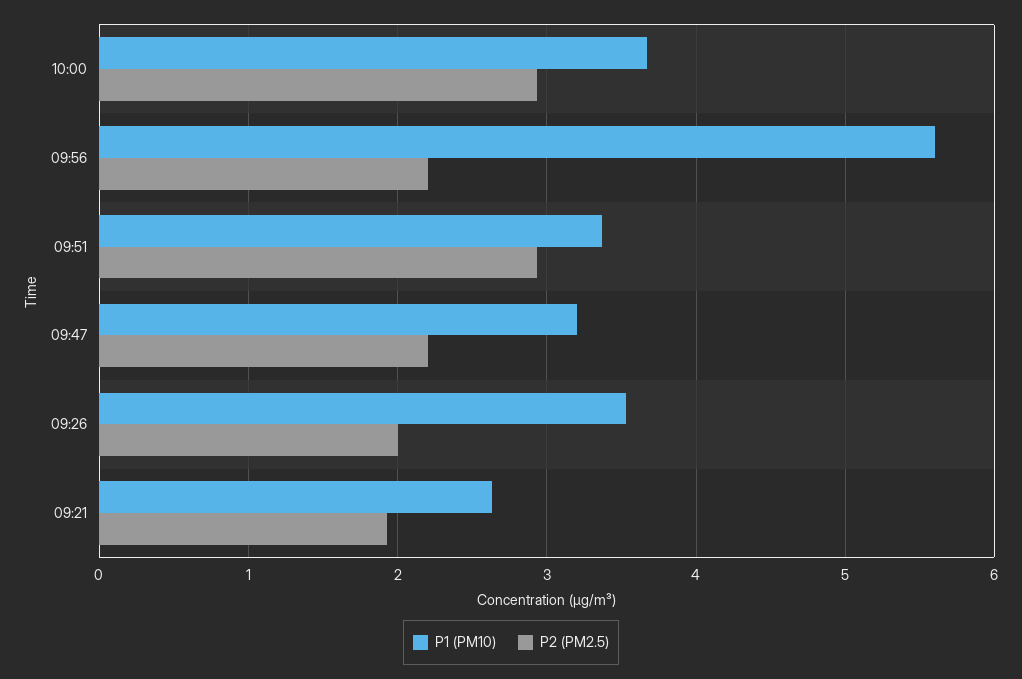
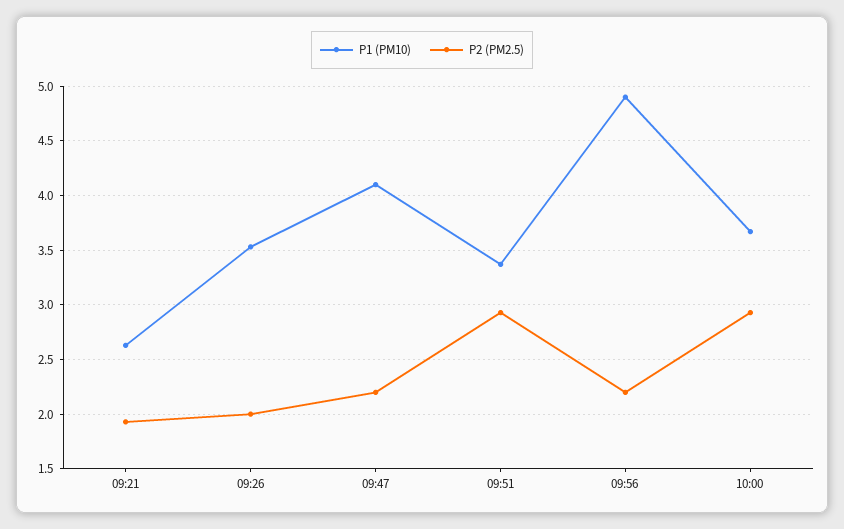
P1 (PM10), 09:56: 5.6 -> 4.9
P1 (PM10), 09:47: 3.2 -> 4.1

